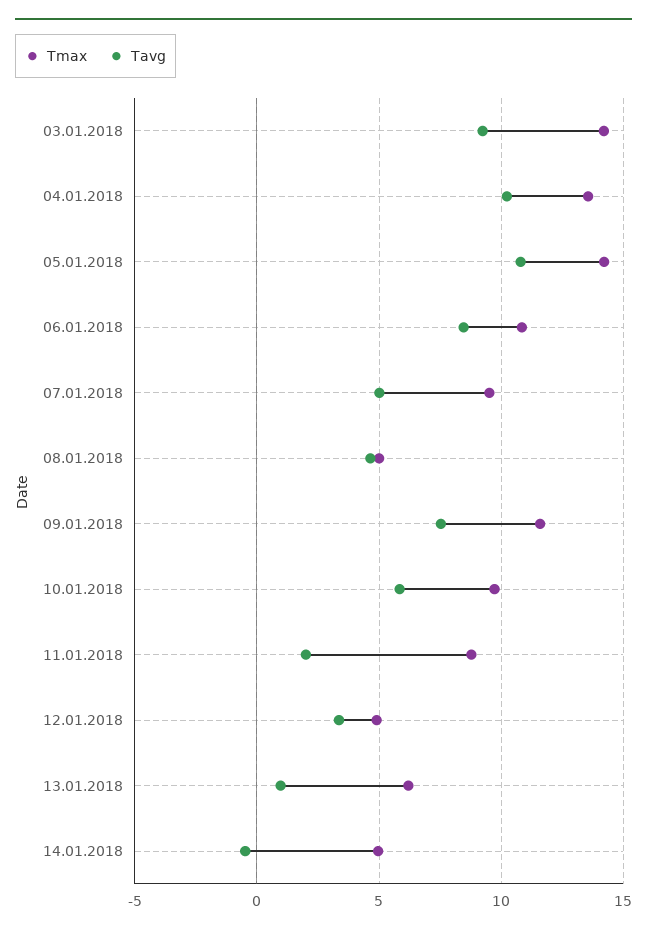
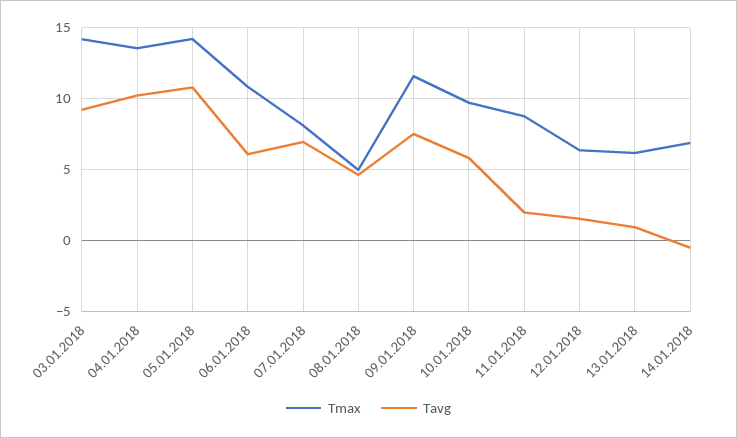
Tavg, 06.01.2018: 8.5 -> 6
Tmax, 07.01.2018: 9.5 -> 8
Tavg, 07.01.2018: 5 -> 7
Tmax, 12.01.2018: 5 -> 6.5
Tavg, 12.01.2018: 3.5 -> 1.5
Tmax, 14.01.2018: 5 -> 7

